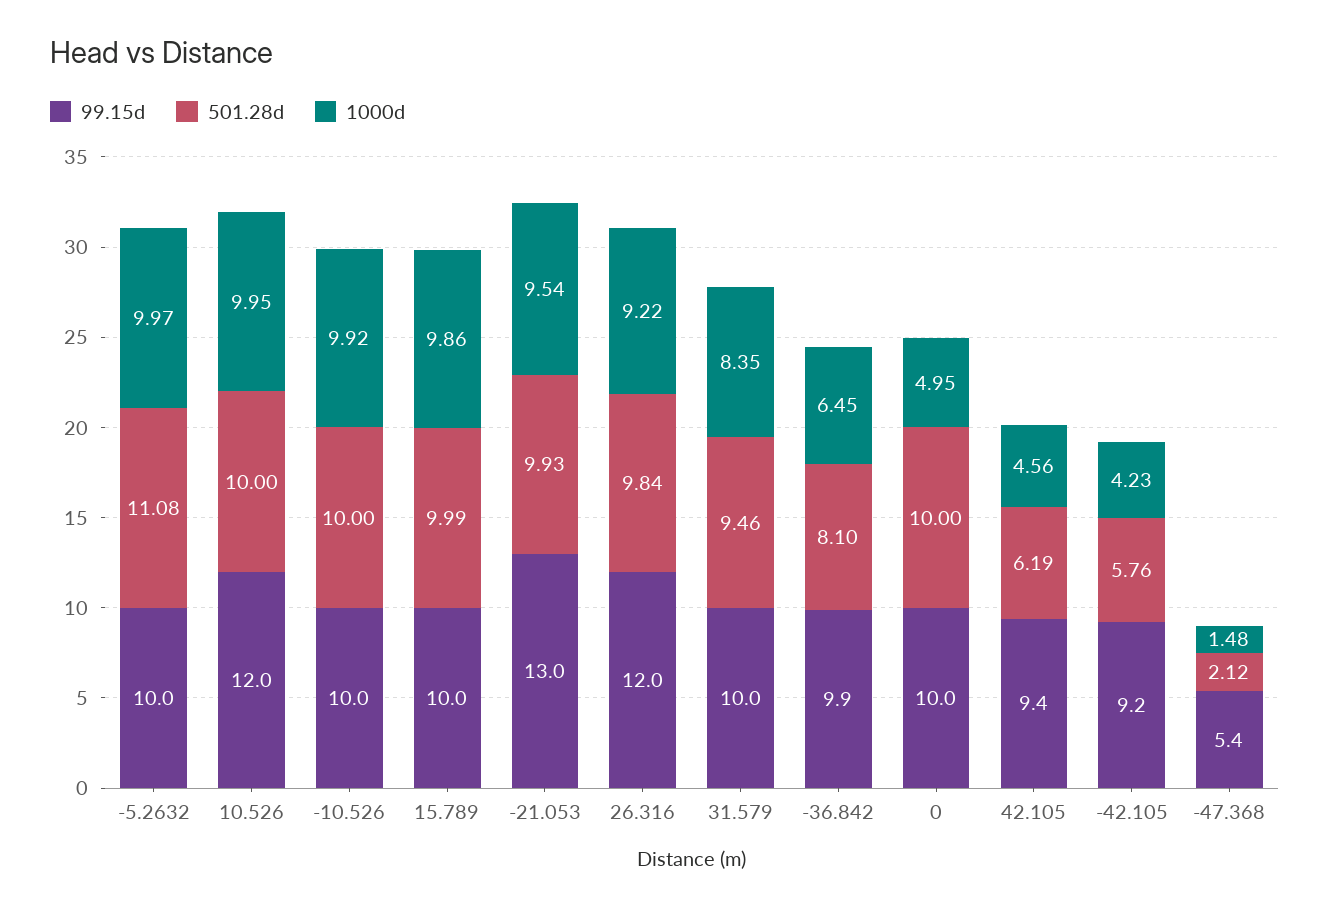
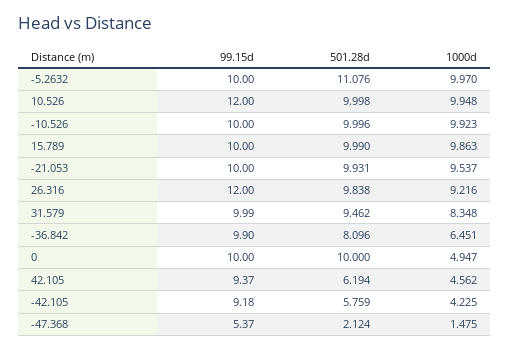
99.15d, -21.053: 13 -> 10

